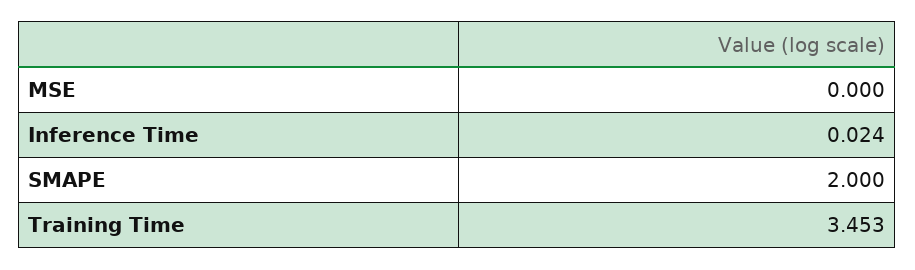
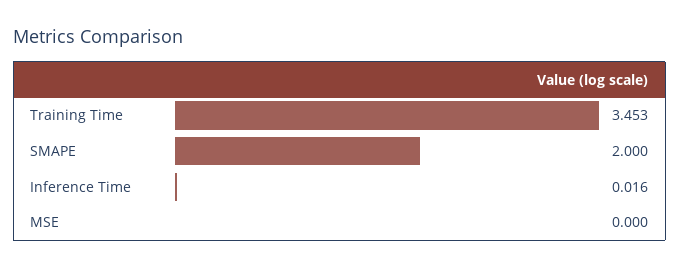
Inference Time: 0.024 -> 0.016

